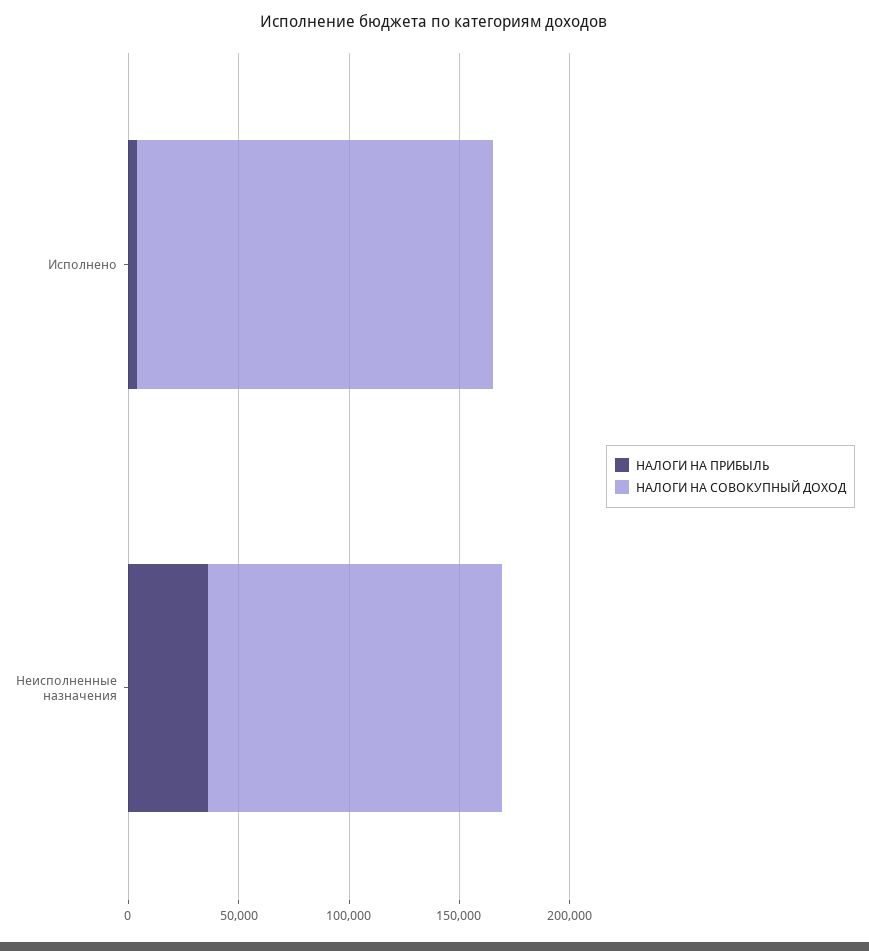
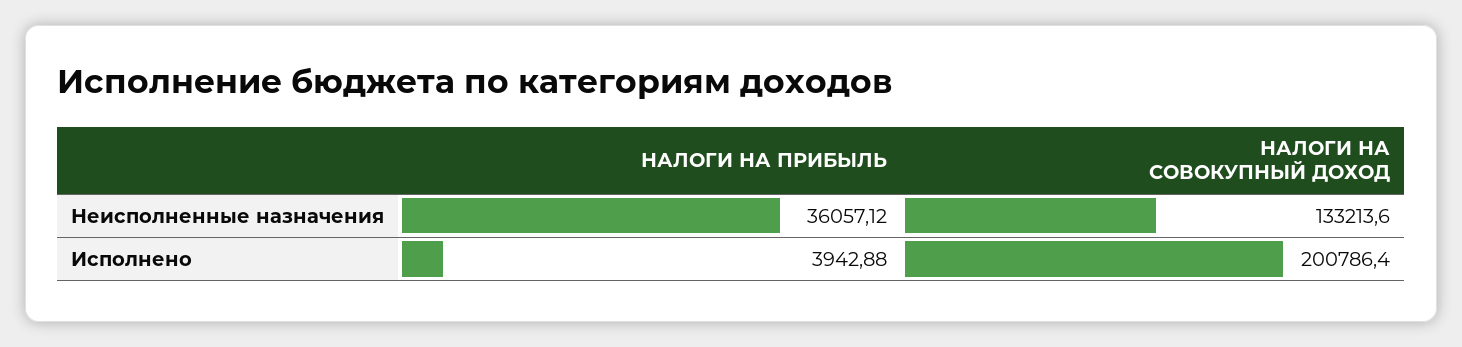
НАЛОГИ НА СОВОКУПНЫЙ ДОХОД, Исполнено: 160000 -> 200786.4

